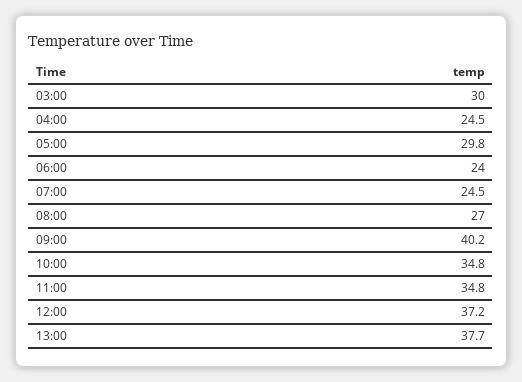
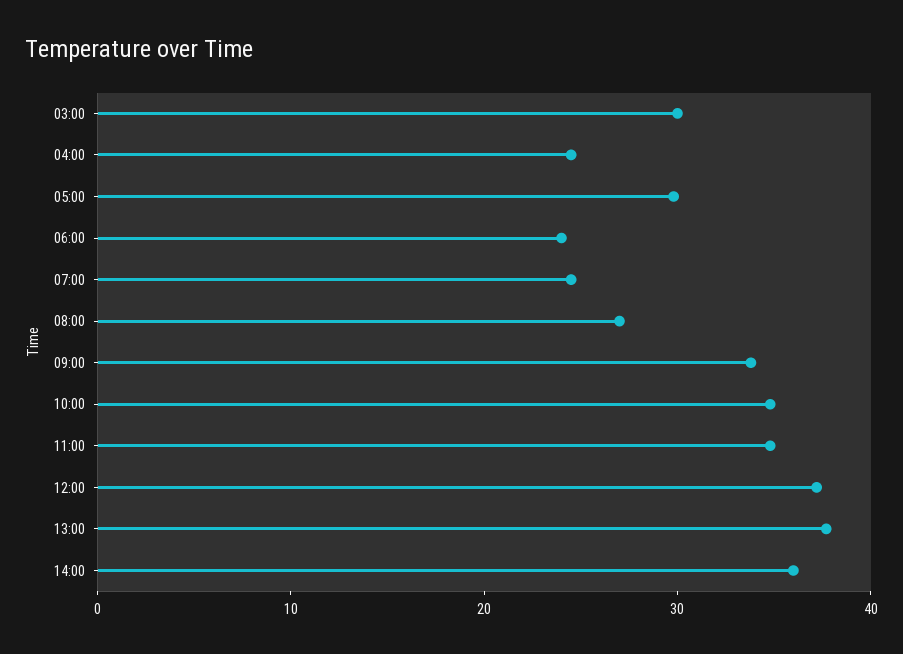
09:00: 40.2 -> 34
14:00: none -> 36

